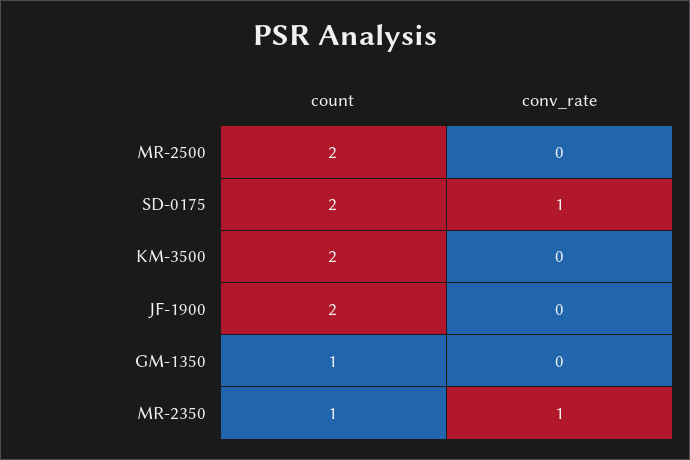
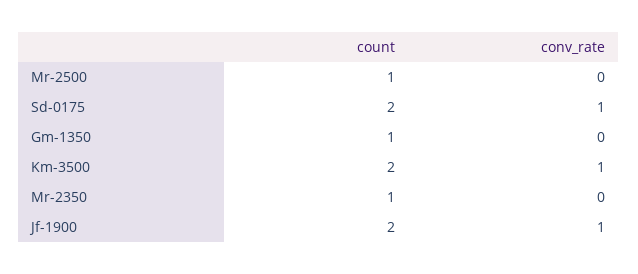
count, MR-2500: 2 -> 1
conv_rate, KM-3500: 0 -> 1
conv_rate, JF-1900: 0 -> 1
conv_rate, MR-2350: 1 -> 0

